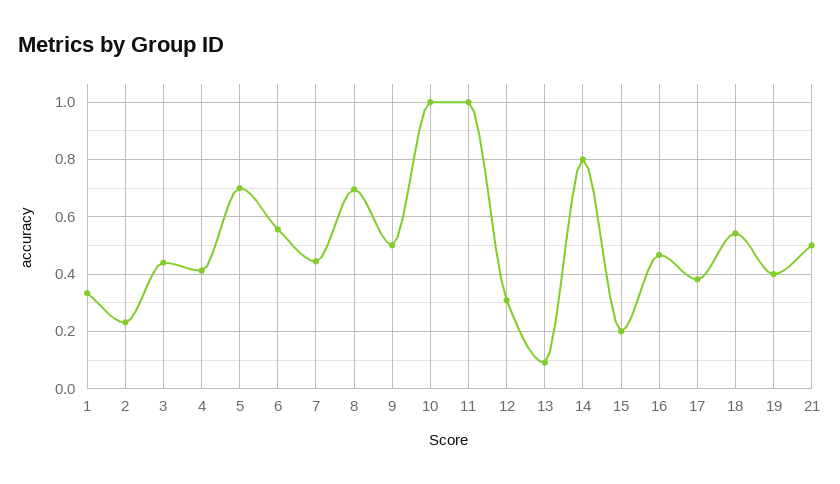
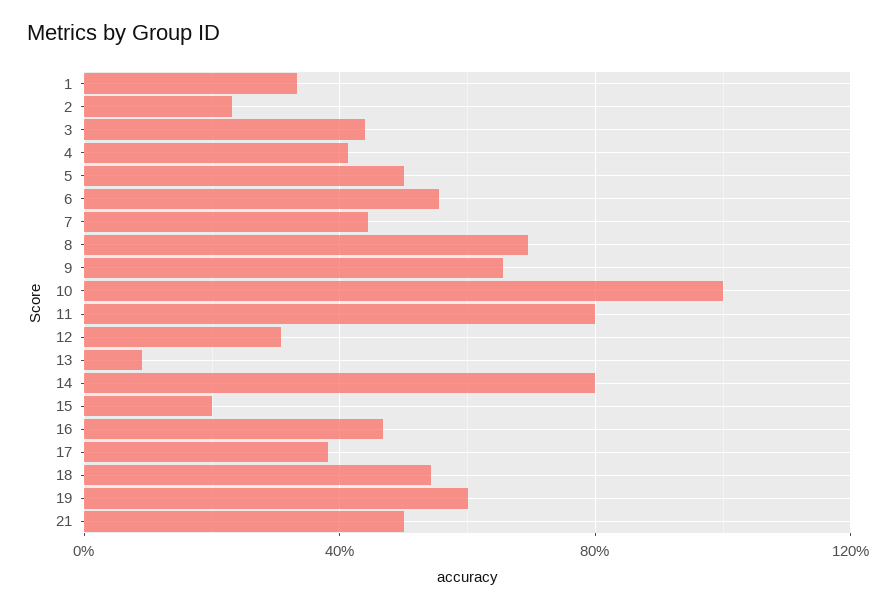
5: 0.7 -> 0.5
9: 0.5 -> 0.65
11: 1 -> 0.8
19: 0.4 -> 0.6

